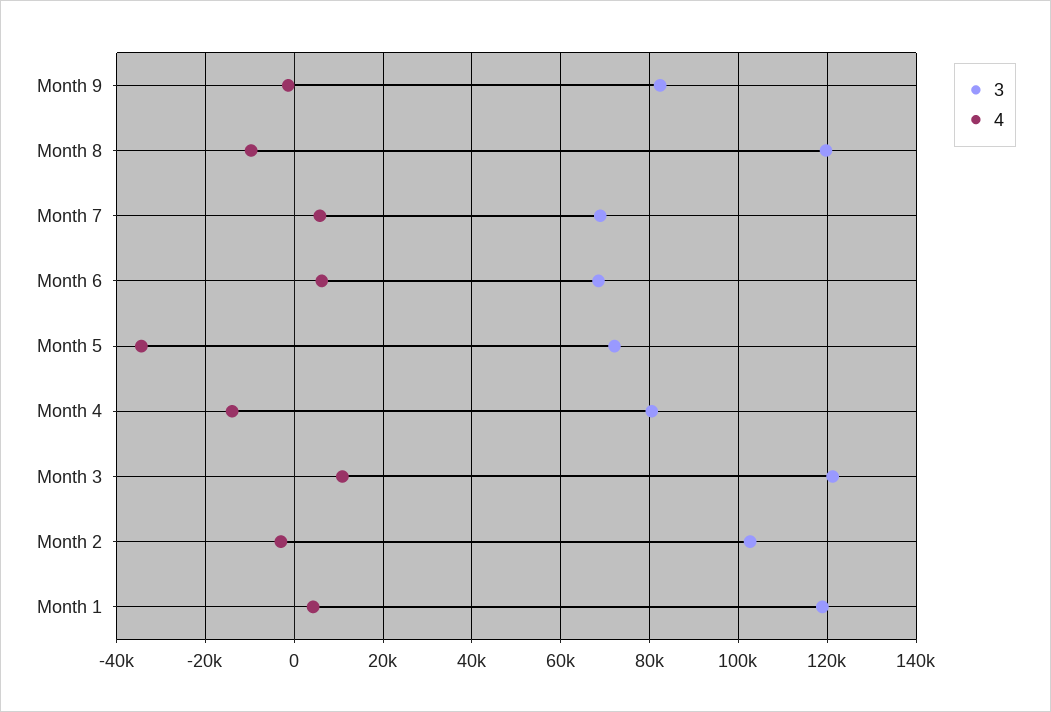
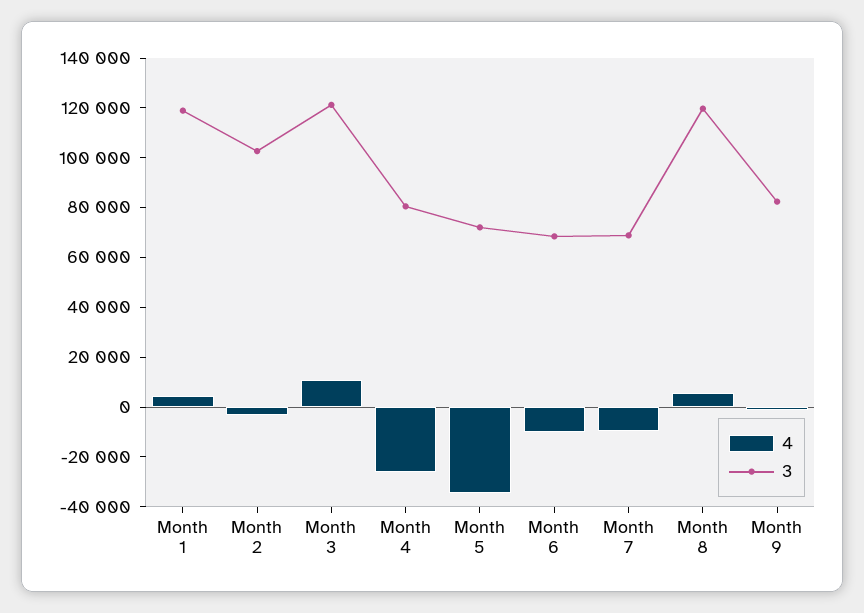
4, Month 8: -10000 -> 5000
4, Month 7: 6000 -> -10000
4, Month 6: 6000 -> -10000
4, Month 4: -14000 -> -25000

